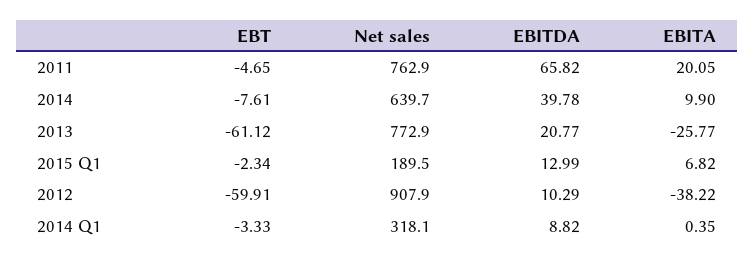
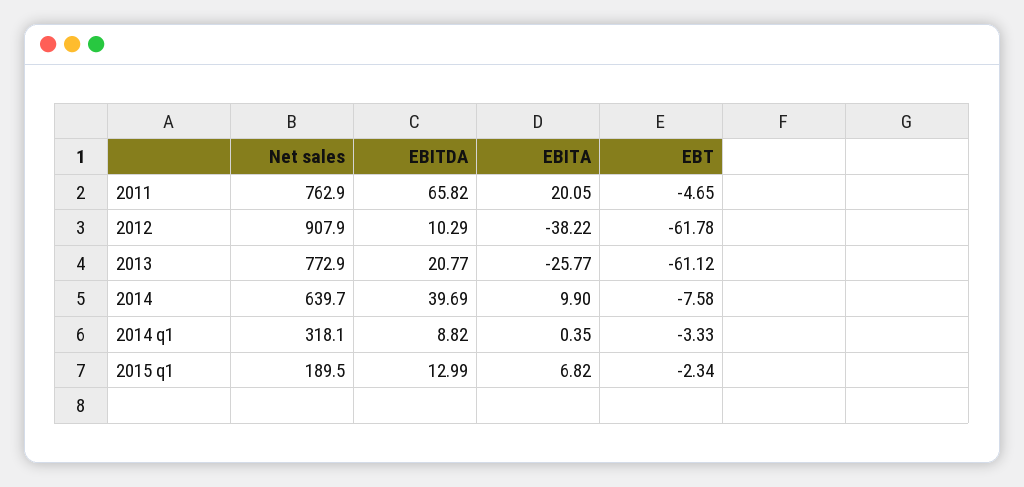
EBT, 2014: -7.61 -> -7.58
EBITDA, 2014: 39.78 -> 39.69
EBT, 2012: -59.91 -> -61.78

